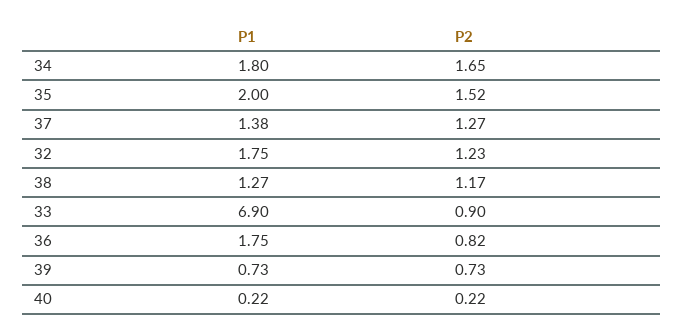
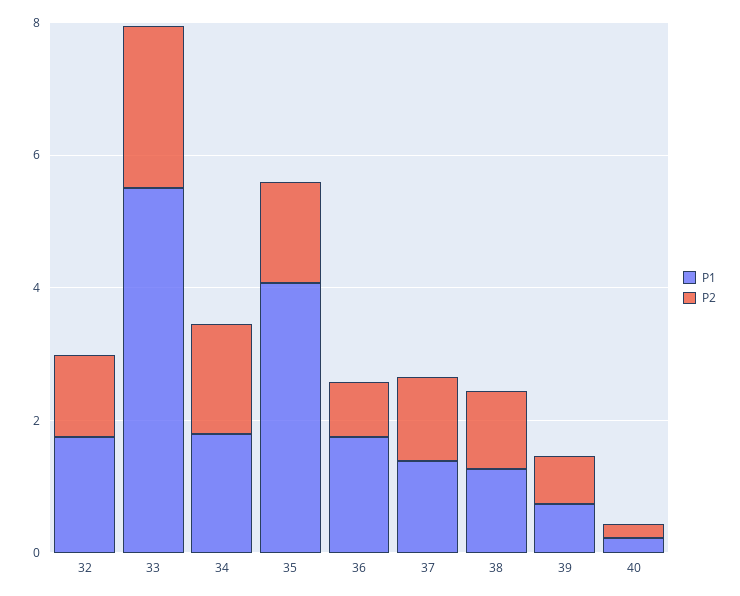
P1, 35: 2 -> 4
P1, 33: 6.9 -> 5.5
P2, 33: 0.9 -> 2.5

